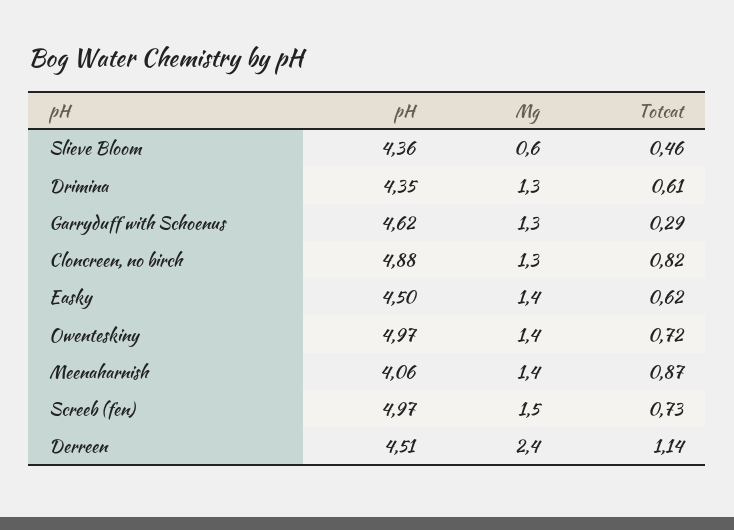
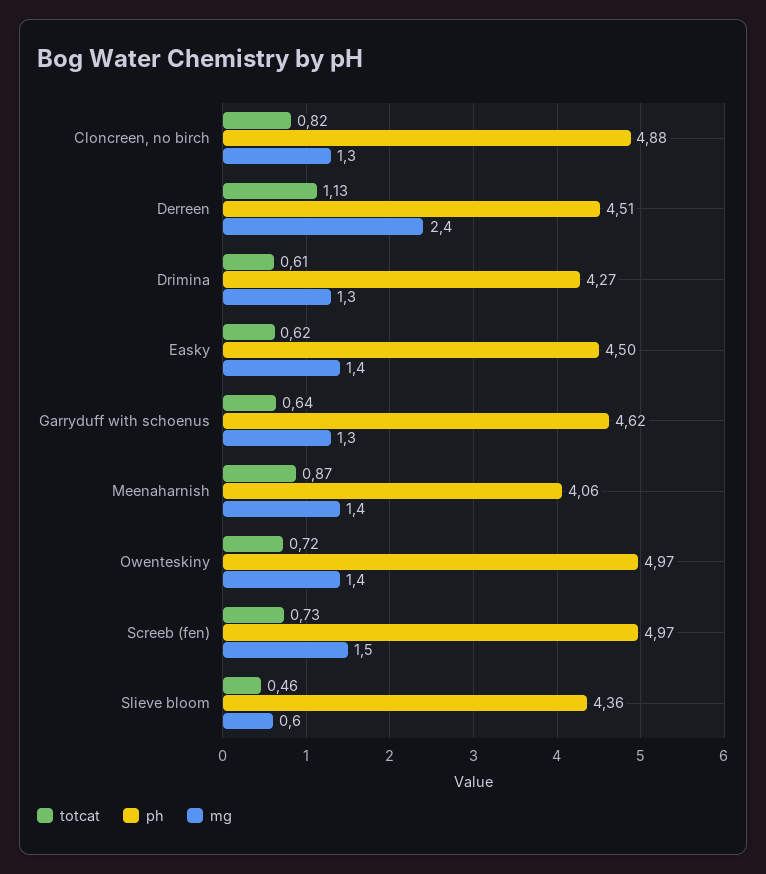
pH, Drimina: 4.35 -> 4.27
Totcat, Garryduff with Schoenus: 0.29 -> 0.64
Totcat, Derreen: 1.14 -> 1.13

